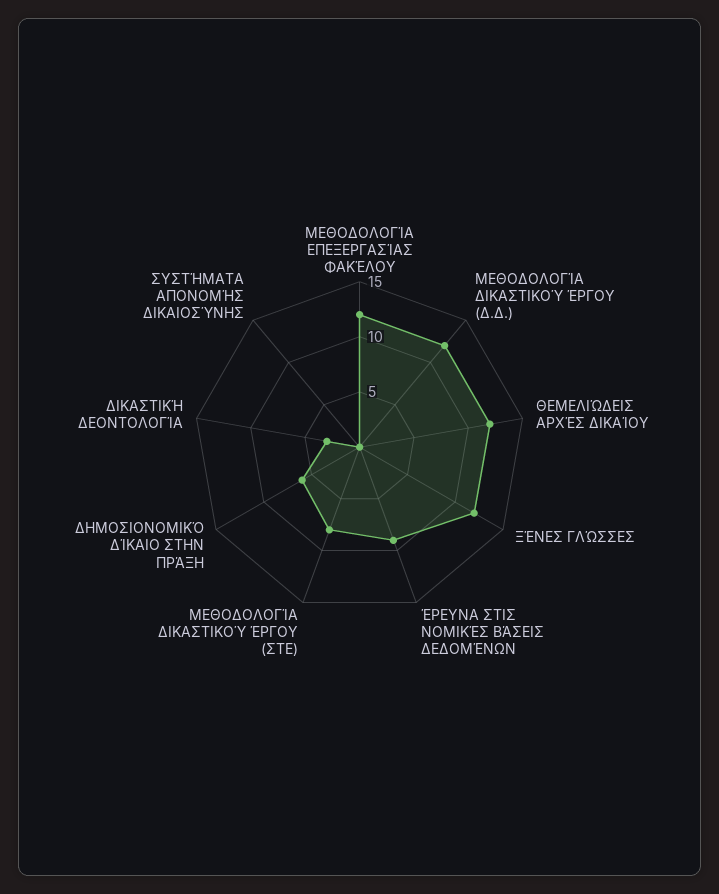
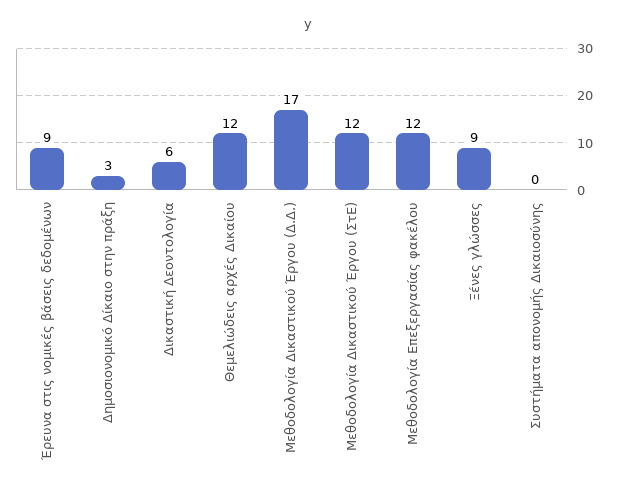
ΜΕΘΟΔΟΛΟΓΊΑ ΔΙΚΑΣΤΙΚΟΎ ΈΡΓΟΥ (Δ.Δ.): 12 -> 17
ΞΈΝΕΣ ΓΛΏΣΣΕΣ: 12 -> 9
ΜΕΘΟΔΟΛΟΓΊΑ ΔΙΚΑΣΤΙΚΟΎ ΈΡΓΟΥ (ΣΤΕ): 8 -> 12
ΔΗΜΟΣΙΟΝΟΜΙΚΌ ΔΊΚΑΙΟ ΣΤΗΝ ΠΡΆΞΗ: 6 -> 3
ΔΙΚΑΣΤΙΚΉ ΔΕΟΝΤΟΛΟΓΊΑ: 3 -> 6

